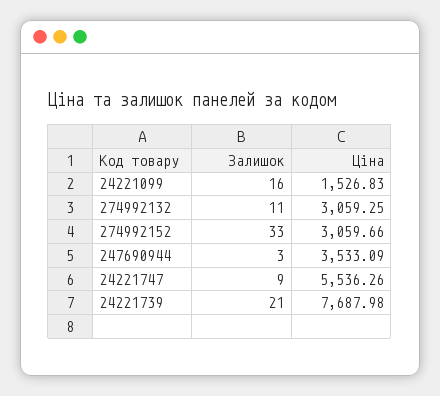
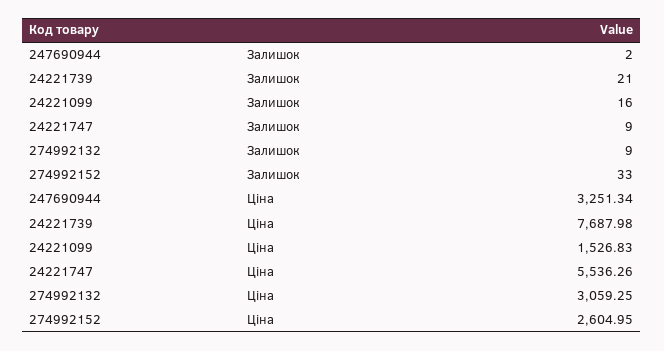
Залишок, 274992132: 11 -> 9
Ціна, 274992152: 3059.66 -> 2604.95
Залишок, 247690944: 3 -> 2
Ціна, 247690944: 3533.09 -> 3251.34

